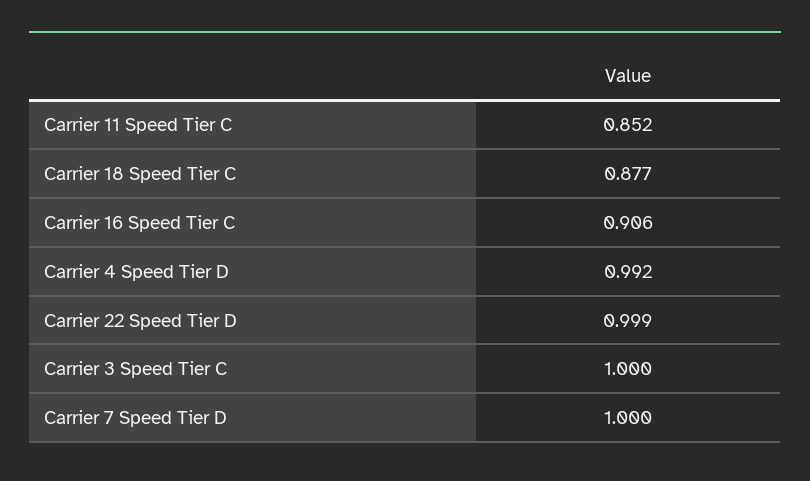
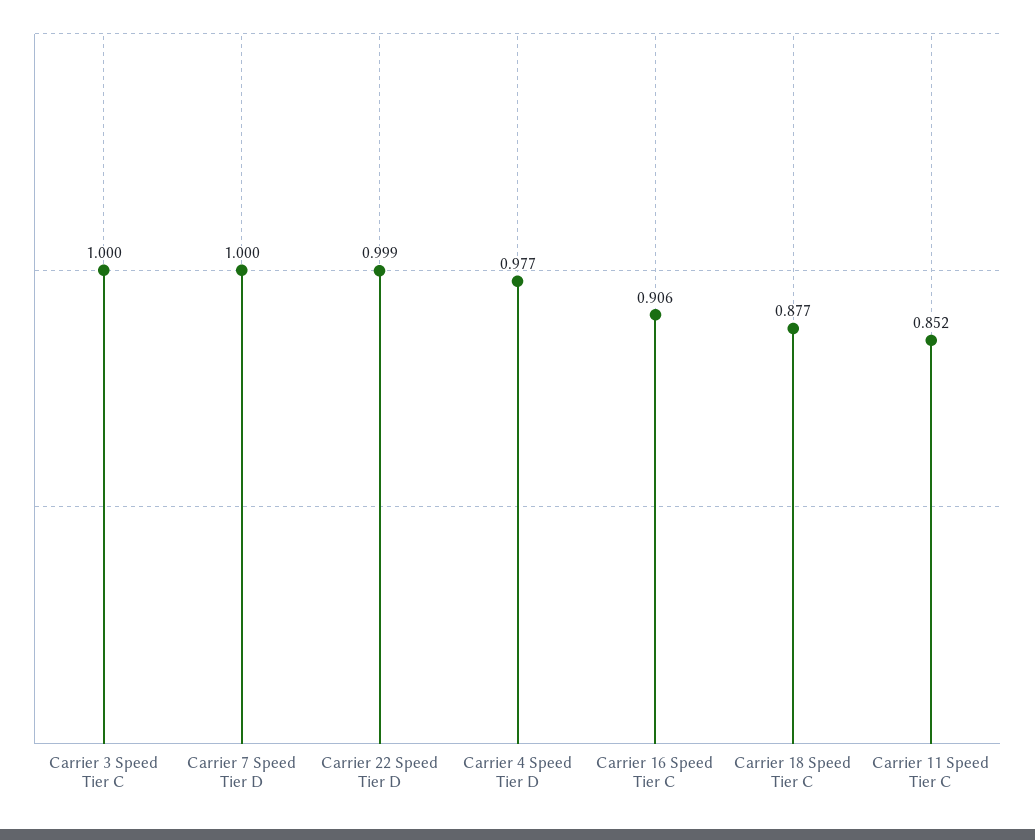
Carrier 4 Speed Tier D: 0.992 -> 0.977

